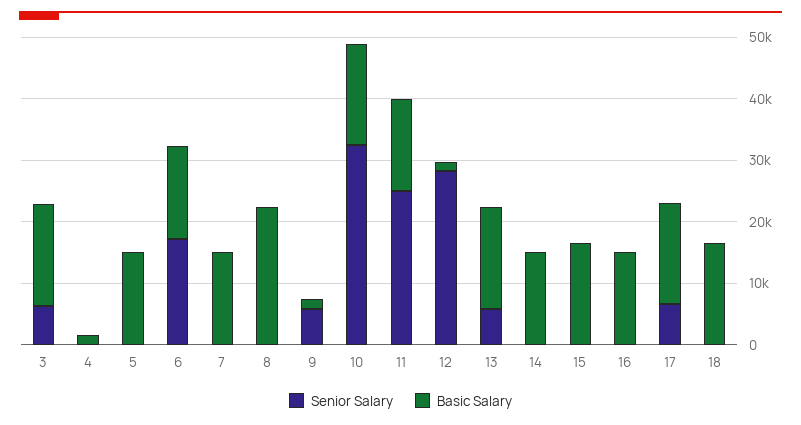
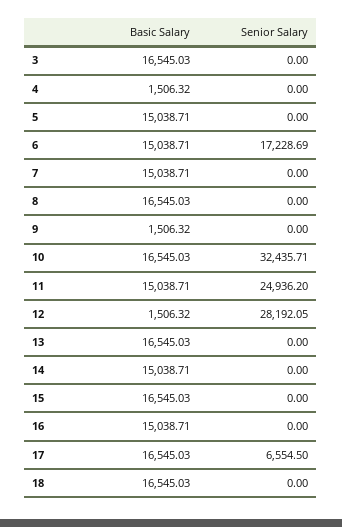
Senior Salary, 3: 6000 -> 0
Basic Salary, 8: 22000 -> 16545.03
Senior Salary, 9: 6000 -> 0
Senior Salary, 13: 6000 -> 0

